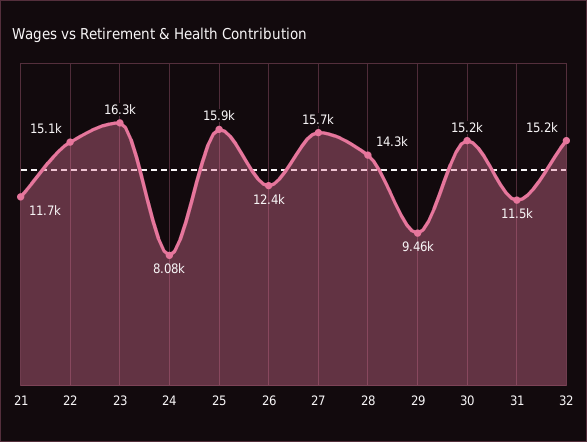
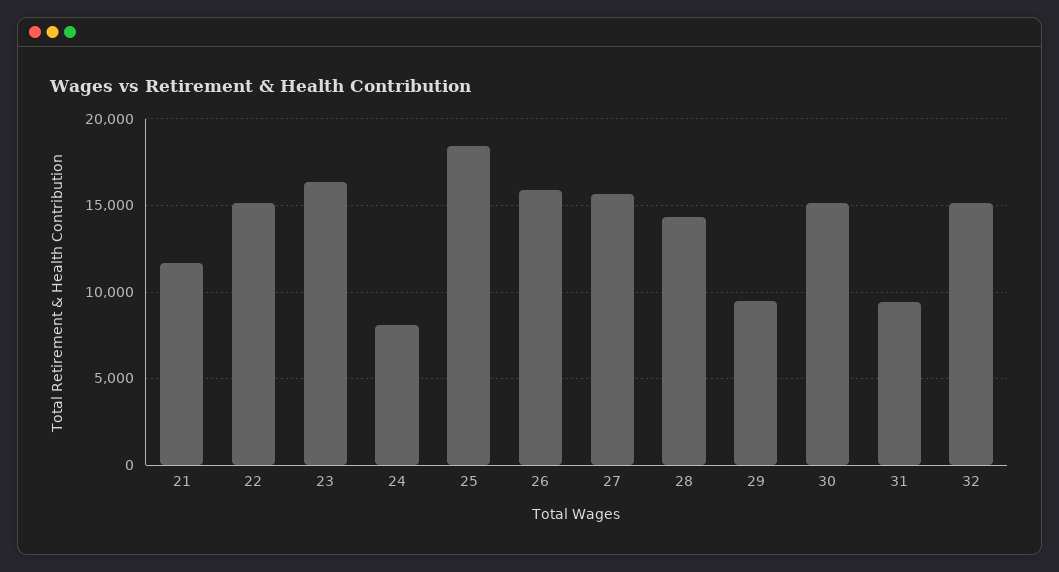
25: 15900 -> 18500
26: 12400 -> 16000
31: 11500 -> 9500

